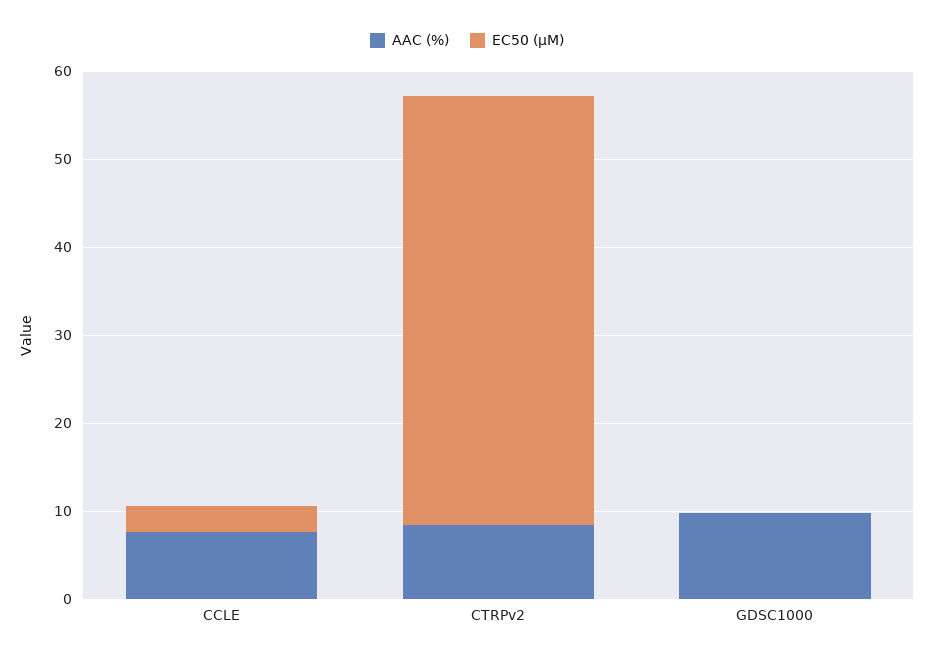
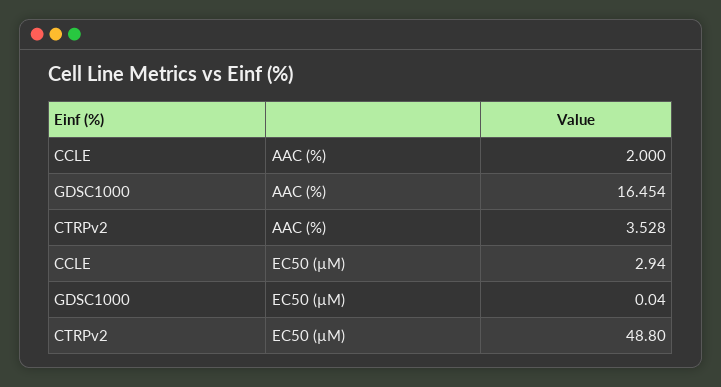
AAC (%), CCLE: 8 -> 2
AAC (%), CTRPv2: 8 -> 3.528
AAC (%), GDSC1000: 10 -> 16.454

